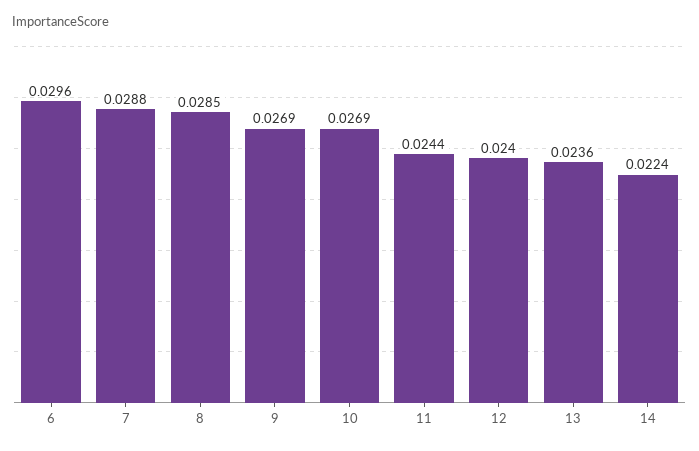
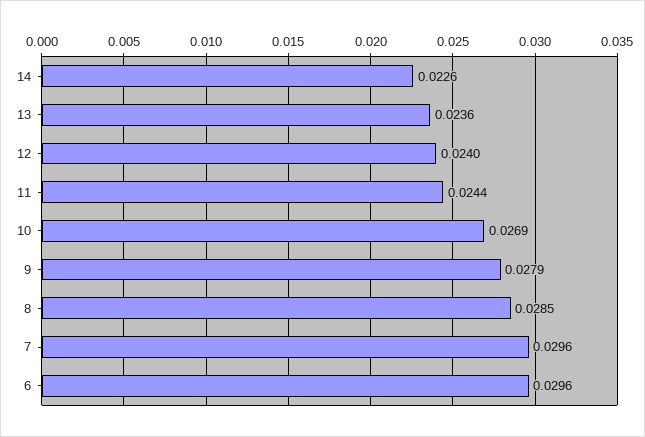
7: 0.0288 -> 0.0296
9: 0.0269 -> 0.0279
14: 0.0224 -> 0.0226

